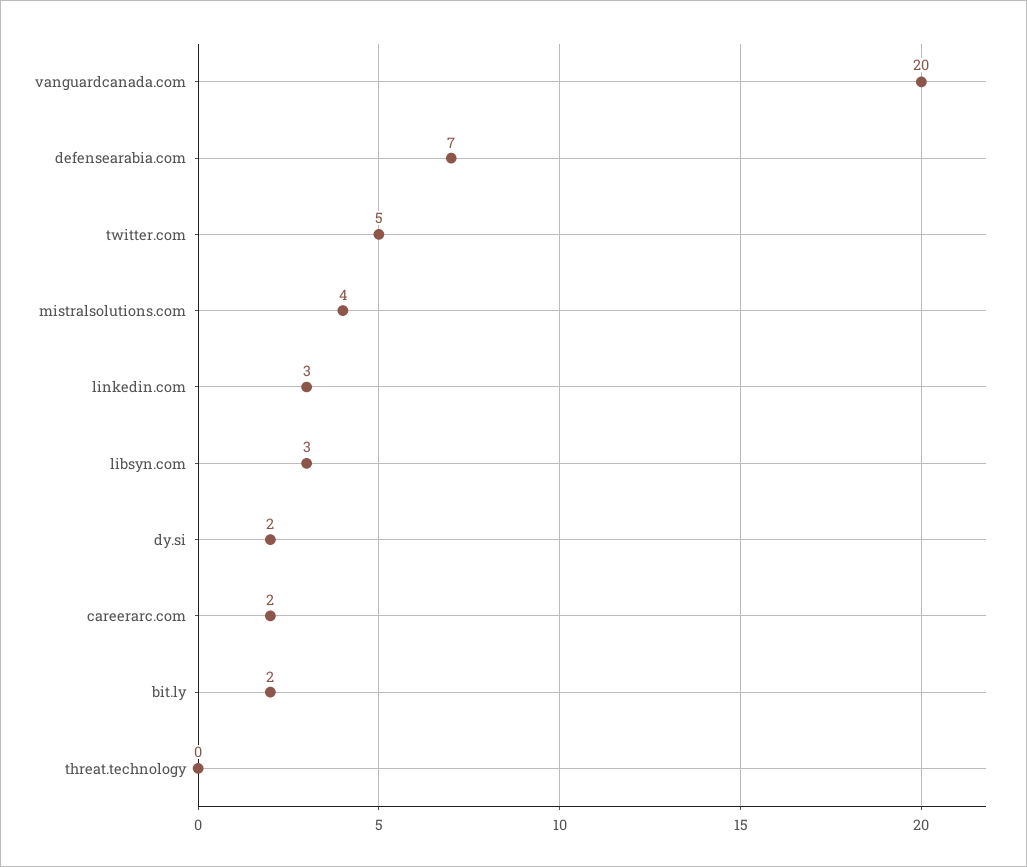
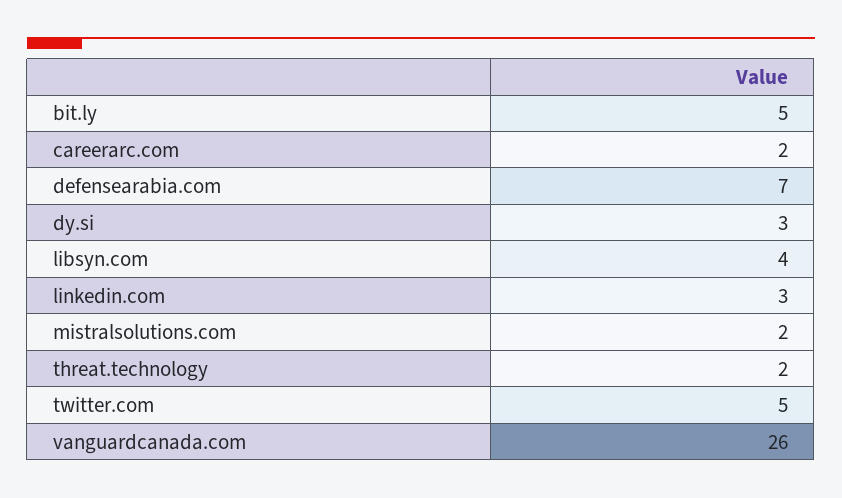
vanguardcanada.com: 20 -> 26
mistralsolutions.com: 4 -> 2
libsyn.com: 3 -> 4
dy.si: 2 -> 3
bit.ly: 2 -> 5
threat.technology: 0 -> 2

